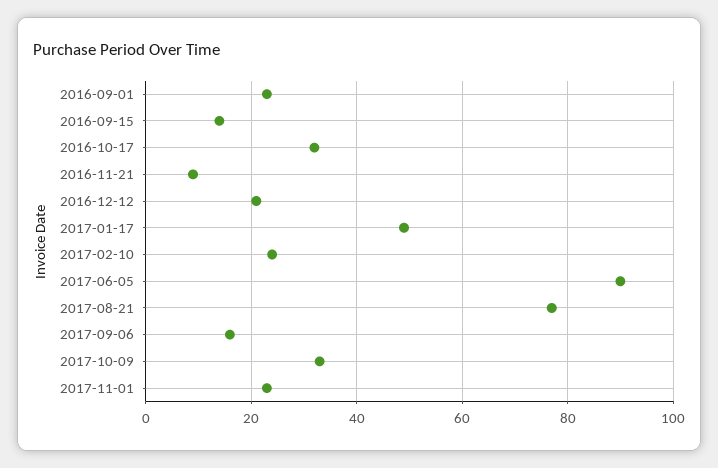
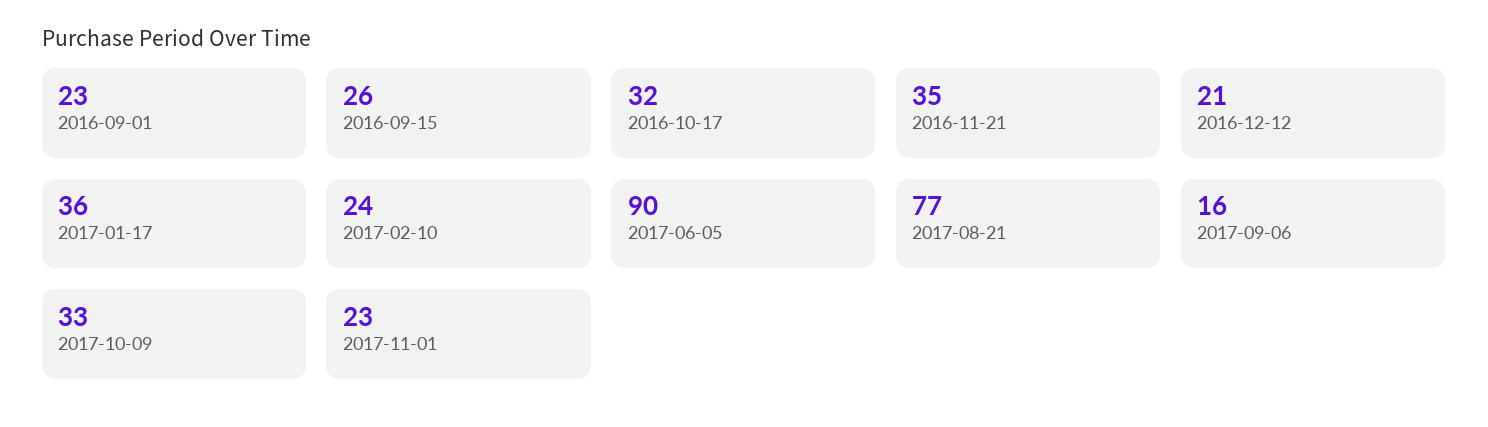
2016-09-15: 15 -> 26
2016-11-21: 10 -> 35
2017-01-17: 50 -> 36

